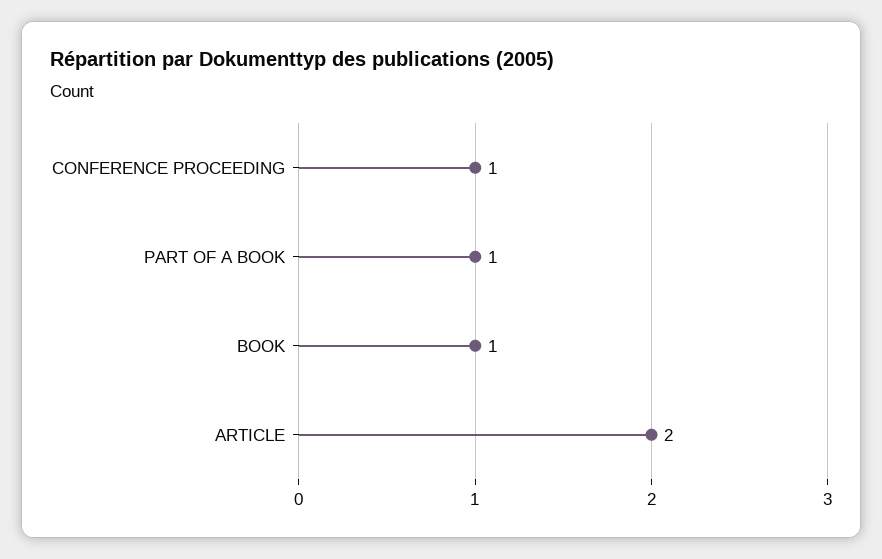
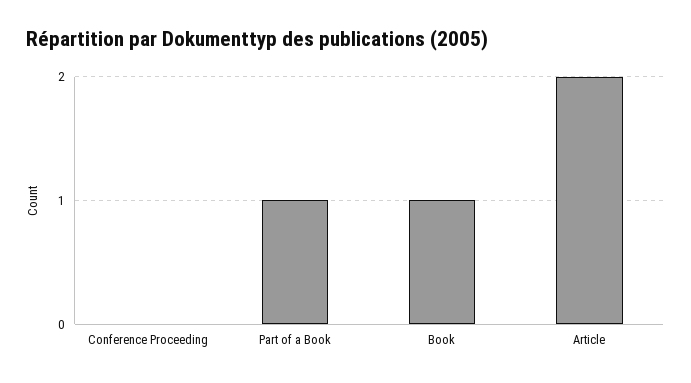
CONFERENCE PROCEEDING: 1 -> 0

